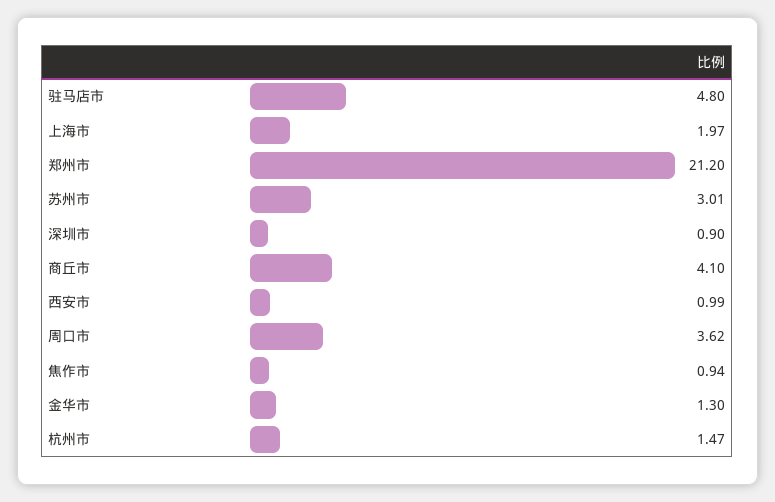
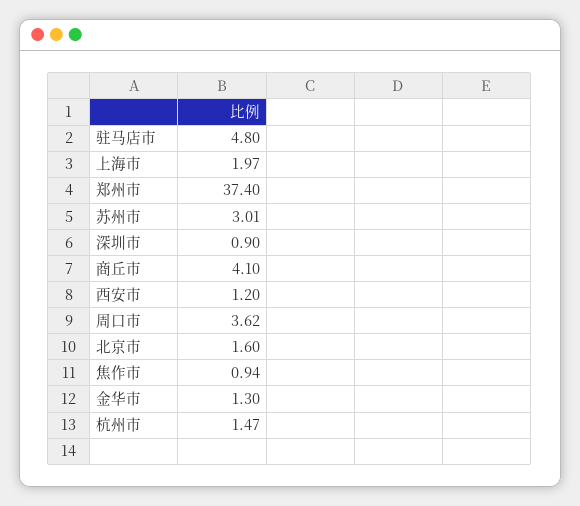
郑州市: 21.2 -> 37.4
西安市: 0.99 -> 1.2
北京市: none -> 1.6

